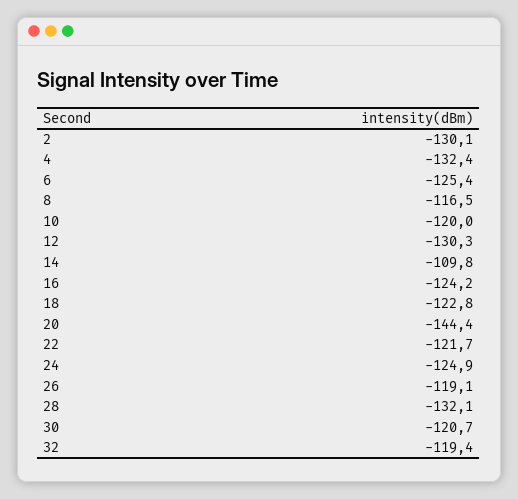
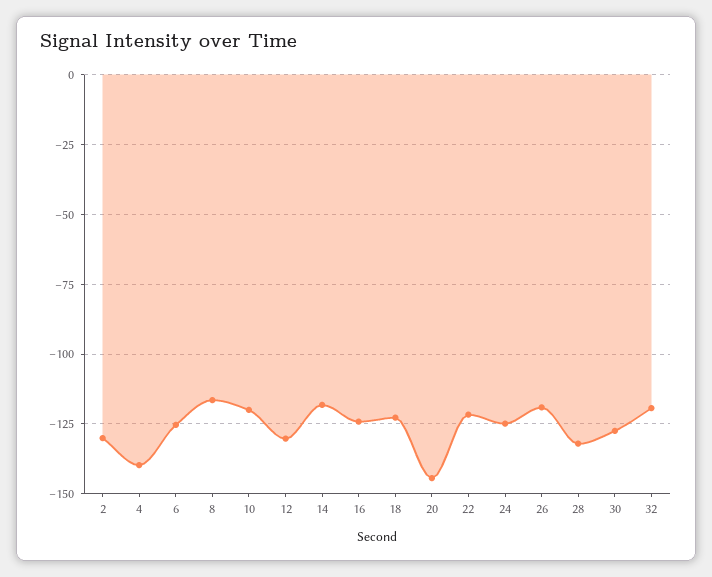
4: -132.4 -> -140
14: -109.8 -> -117.5
30: -120.7 -> -127.5

